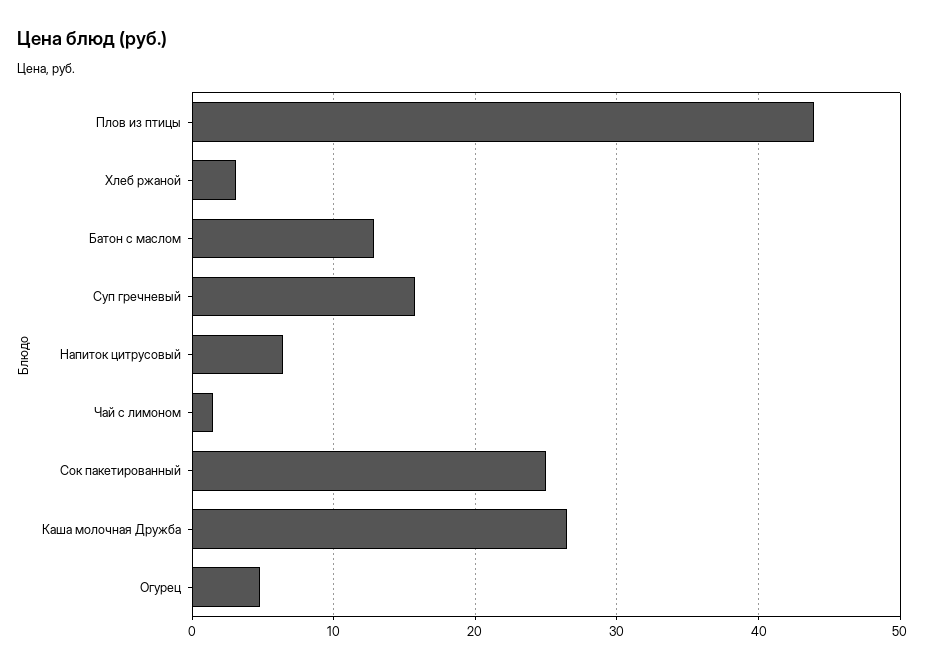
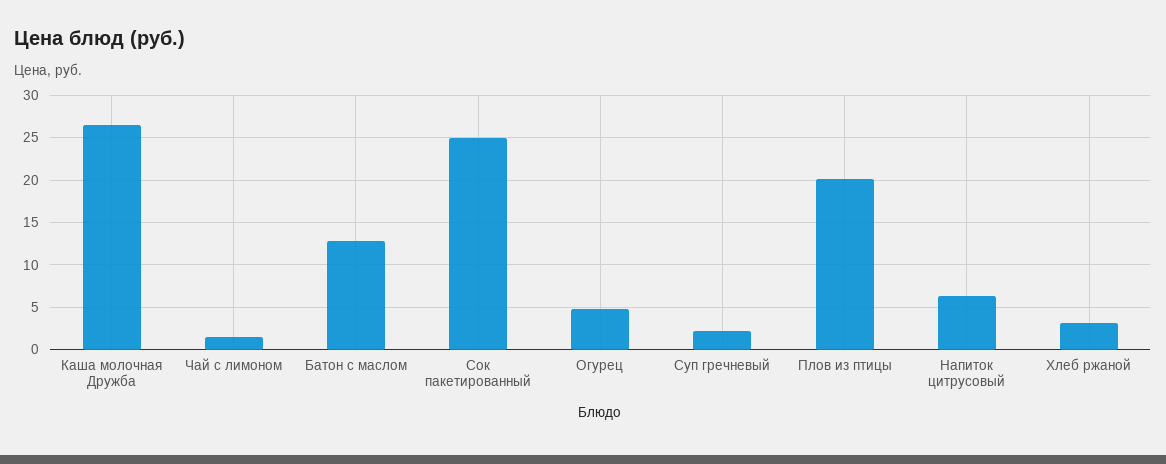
Плов из птицы: 44 -> 20
Суп гречневый: 16 -> 2

